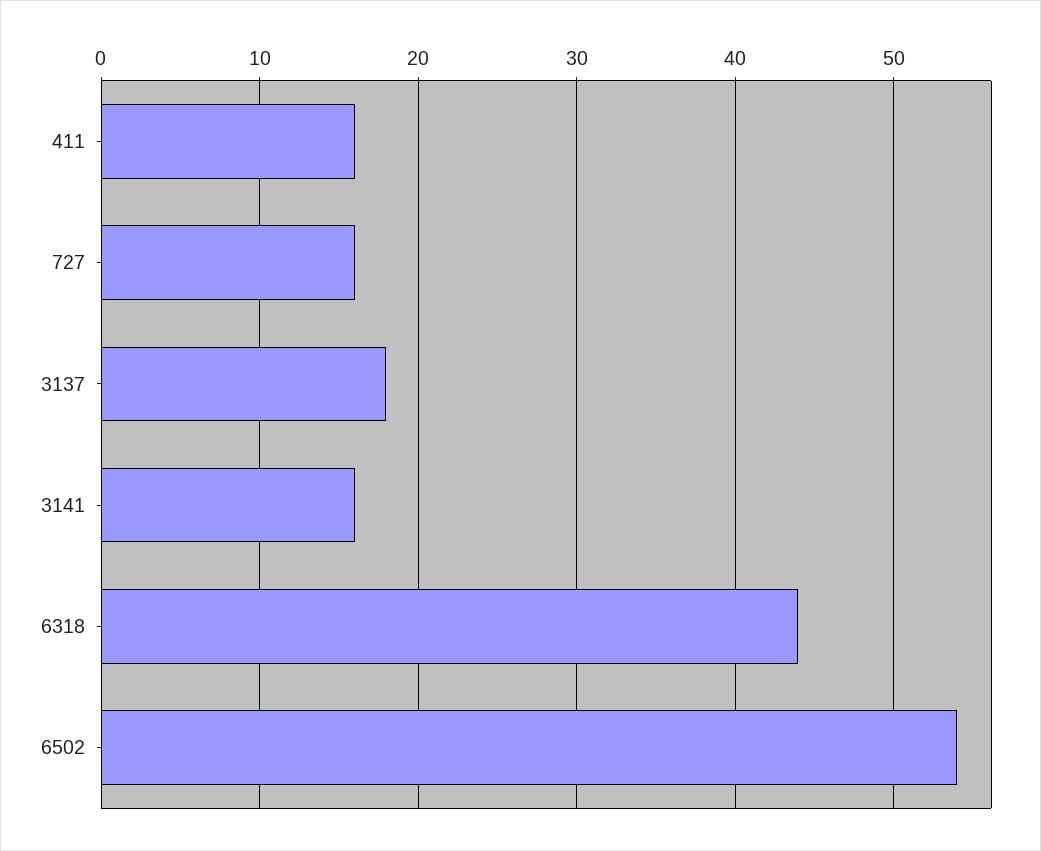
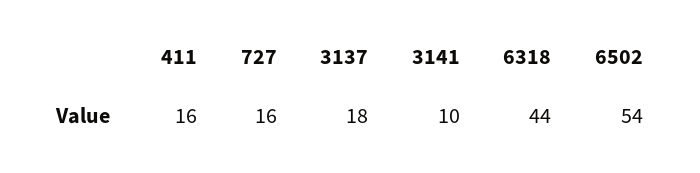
3141: 16 -> 10

